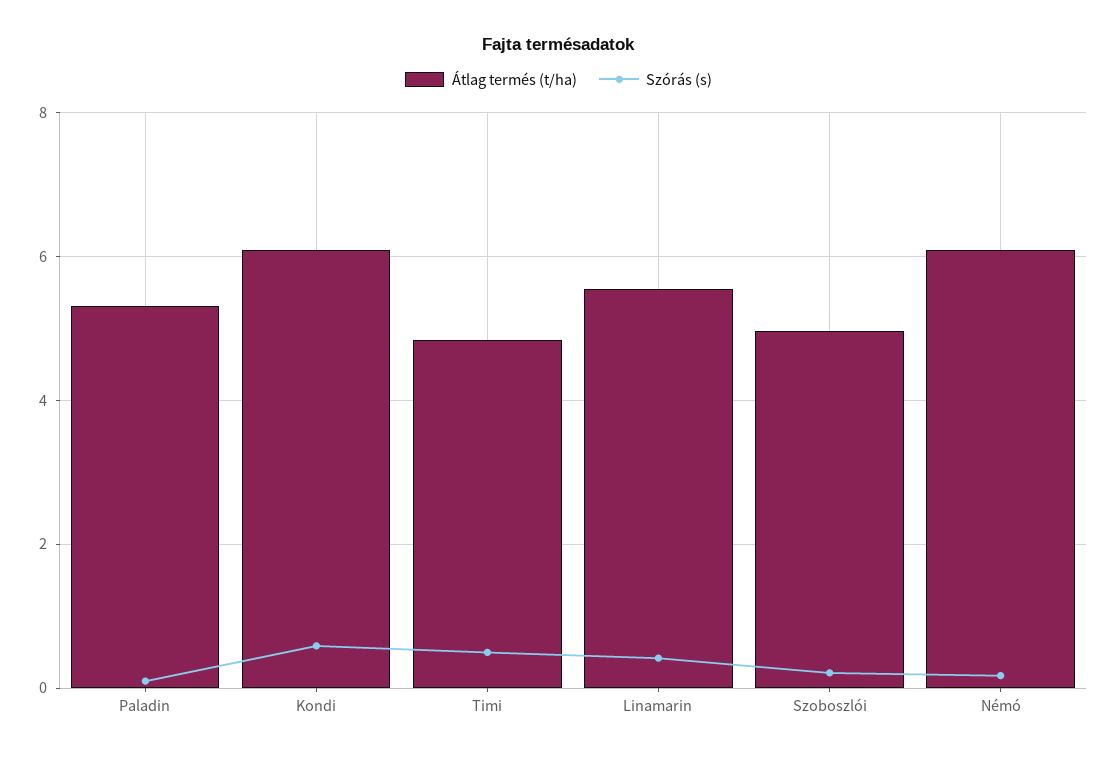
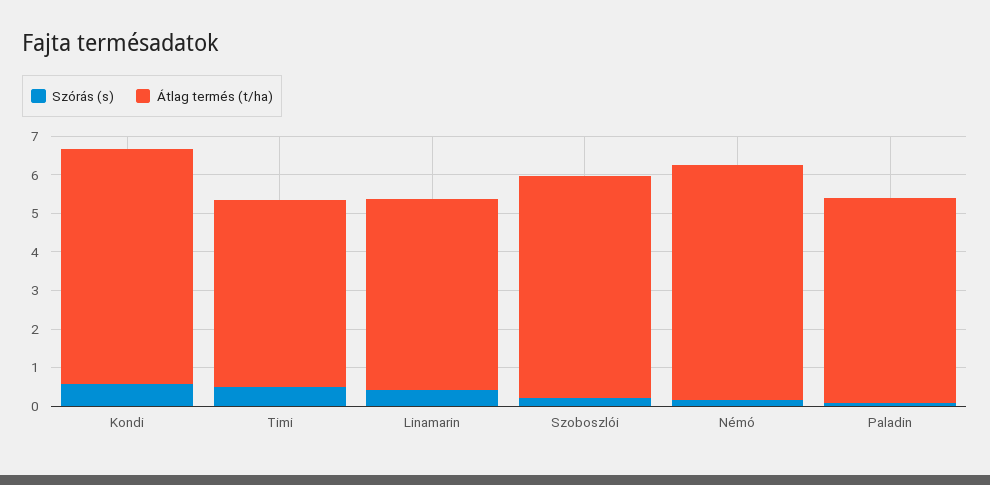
Átlag termés (t/ha), Linamarin: 5.6 -> 5
Átlag termés (t/ha), Szoboszlói: 5 -> 5.75

